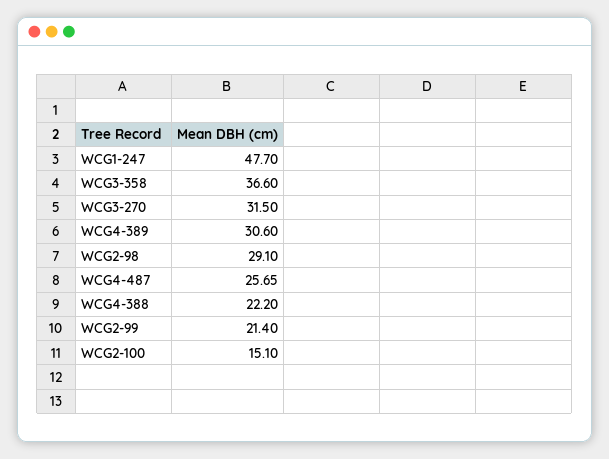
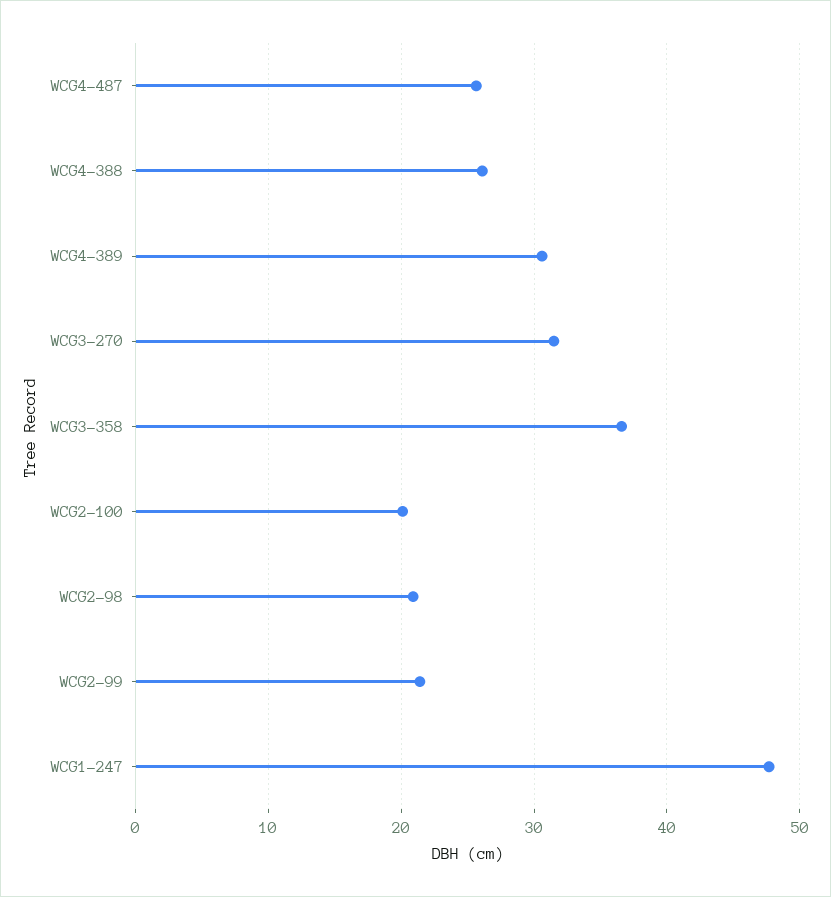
WCG2-98: 29.1 -> 21
WCG4-388: 22.2 -> 26
WCG2-100: 15.1 -> 20

